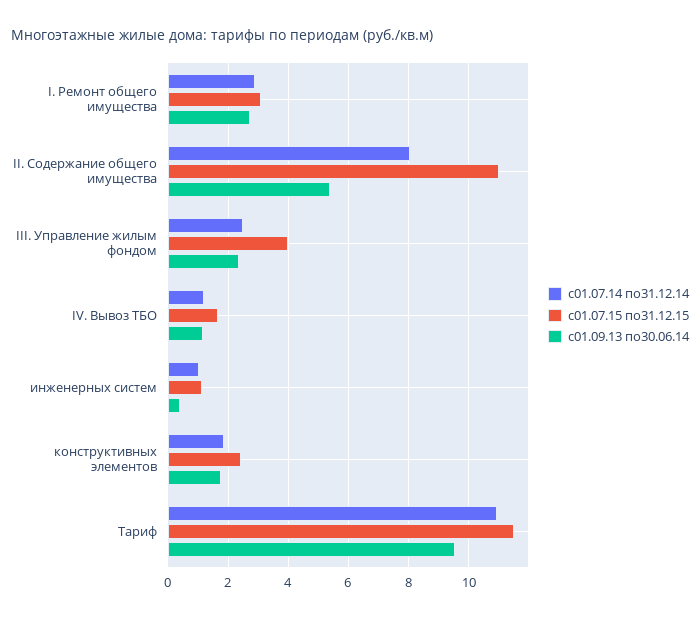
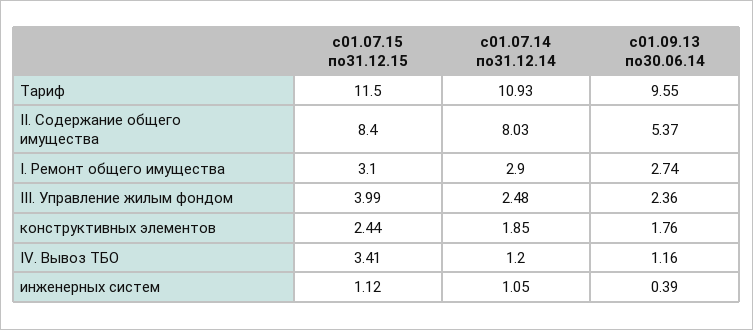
с01.07.15 по31.12.15, II. Содержание общего имущества: 11 -> 8.4
с01.07.15 по31.12.15, IV. Вывоз ТБО: 1.6 -> 3.41

